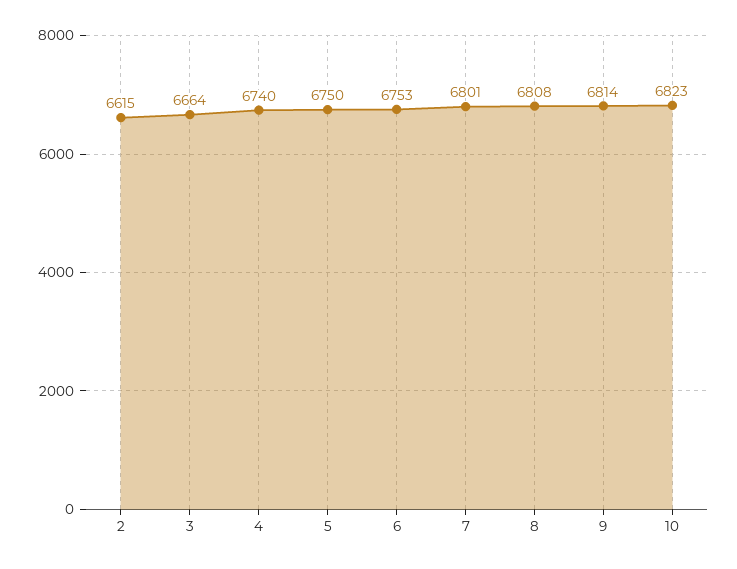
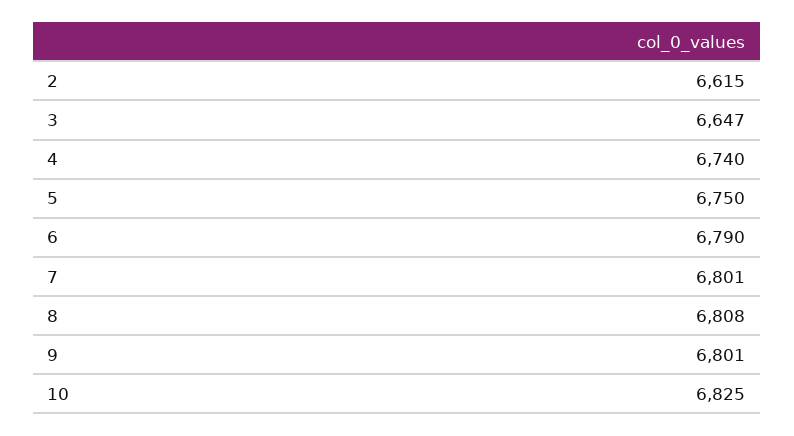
3: 6664 -> 6647
6: 6753 -> 6790
9: 6814 -> 6801
10: 6823 -> 6825

